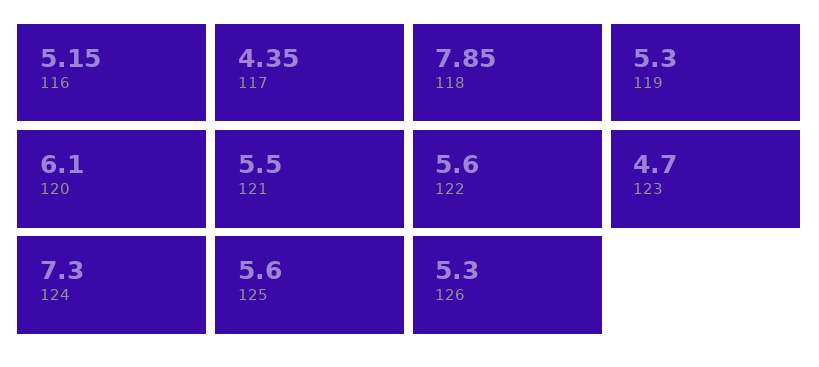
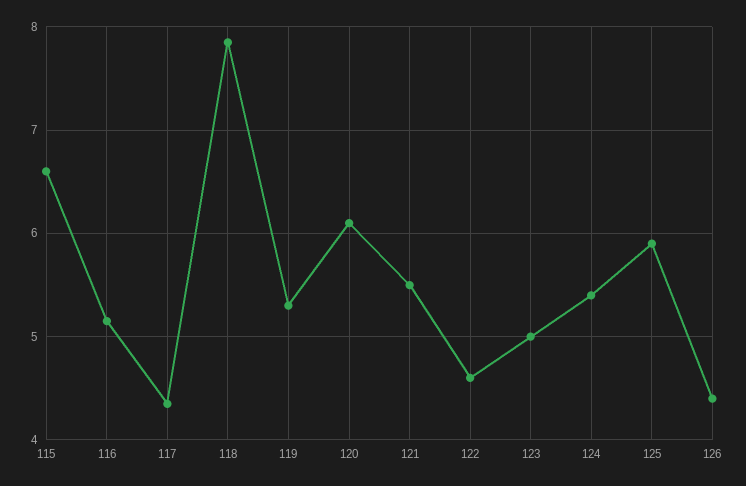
122: 5.6 -> 4.6
123: 4.7 -> 5
124: 7.3 -> 5.4
125: 5.6 -> 5.9
126: 5.3 -> 4.4
115: none -> 6.6

